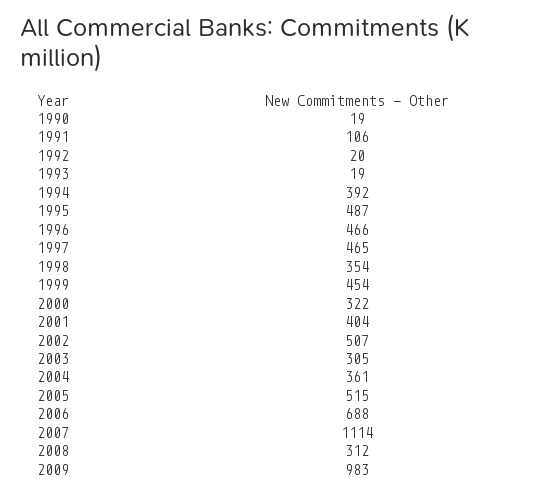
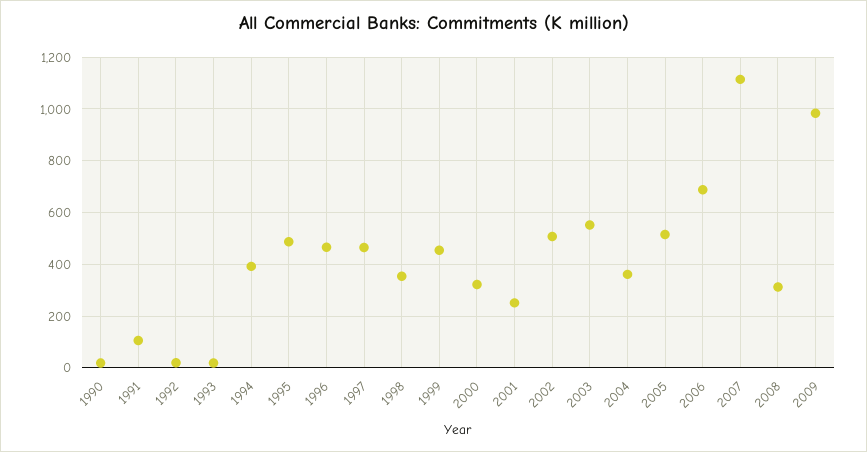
2001: 404 -> 250
2003: 305 -> 550

